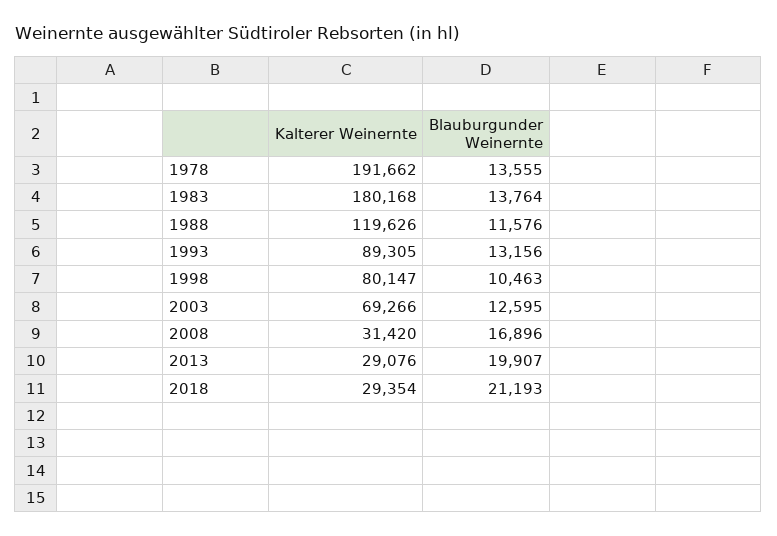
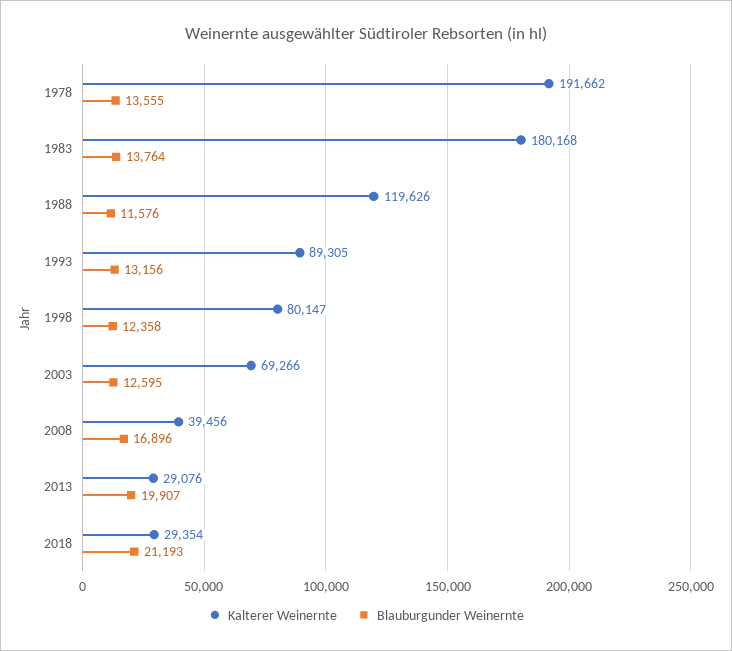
Blauburgunder Weinernte, 1998: 10463 -> 12358
Kalterer Weinernte, 2008: 31420 -> 39456

